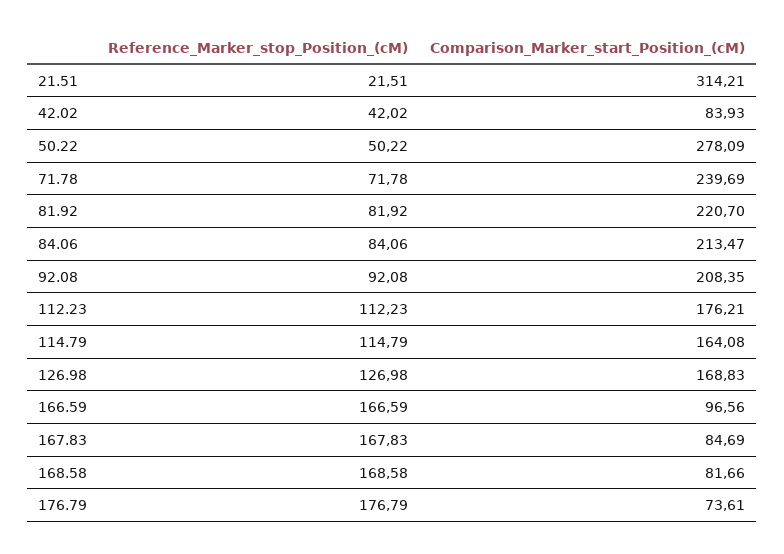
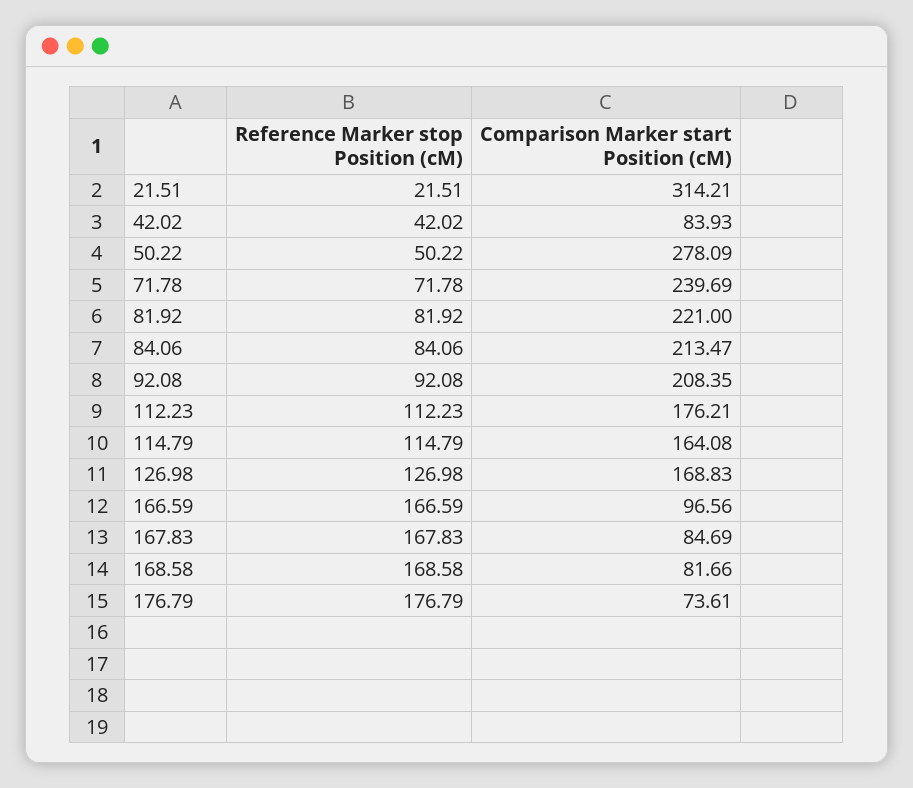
Comparison_Marker_start_Position_(cM), 81.92: 220.7 -> 221

